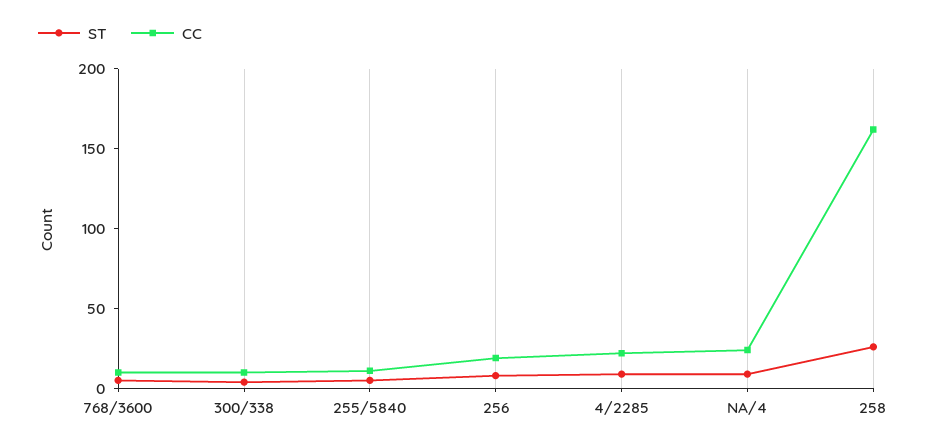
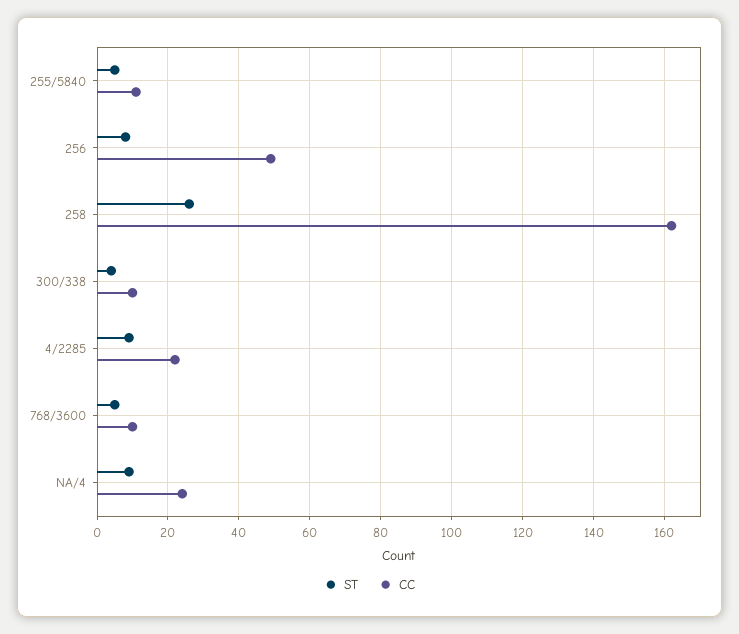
CC, 256: 20 -> 50

